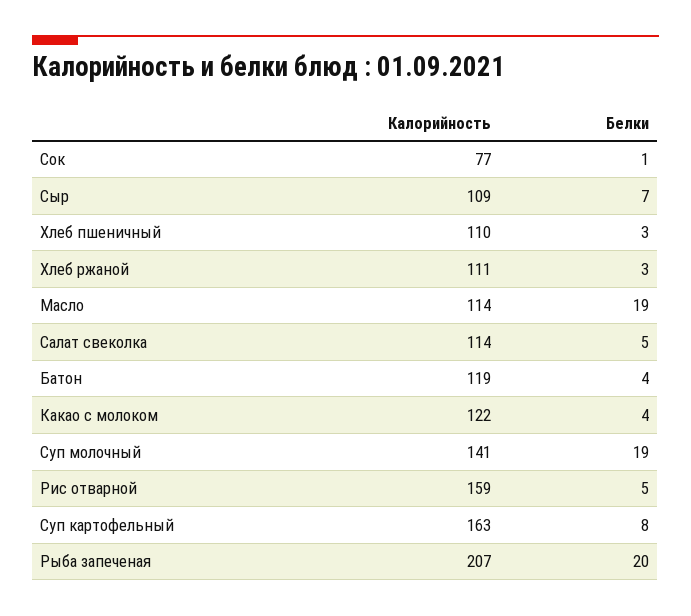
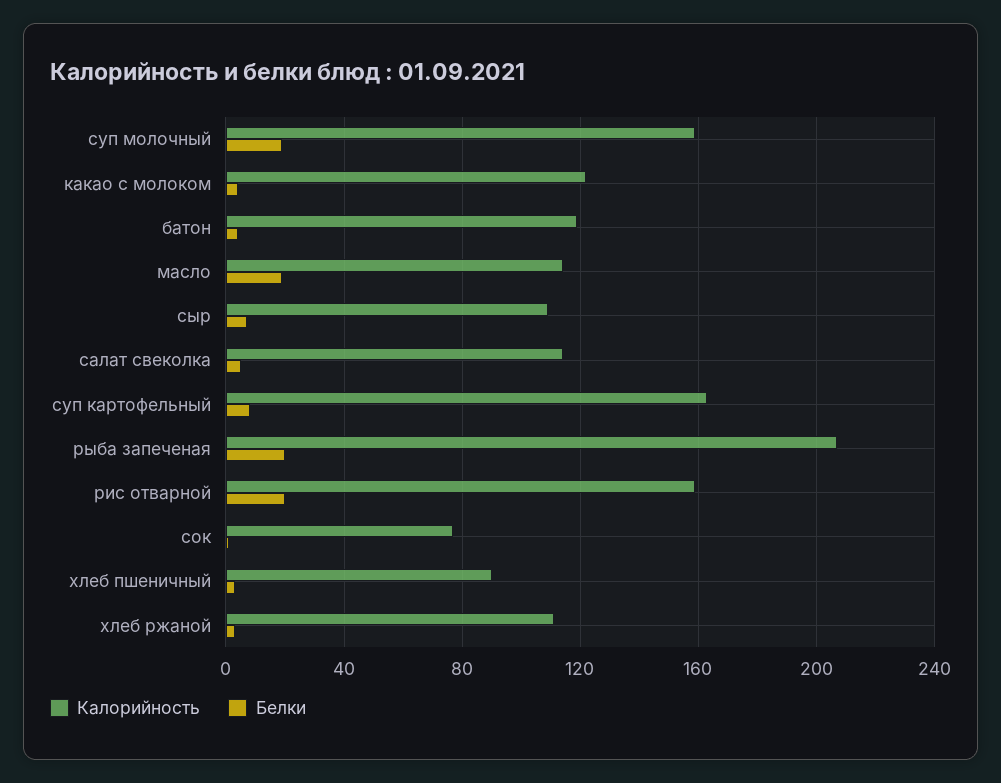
Калорийность, Хлеб пшеничный: 110 -> 90
Калорийность, Суп молочный: 141 -> 160
Белки, Рис отварной: 5 -> 20

